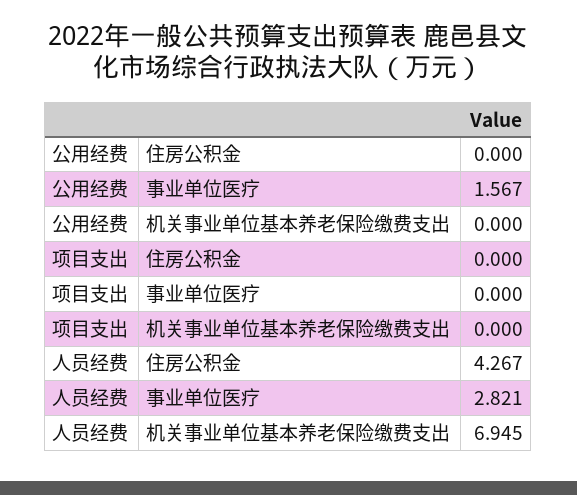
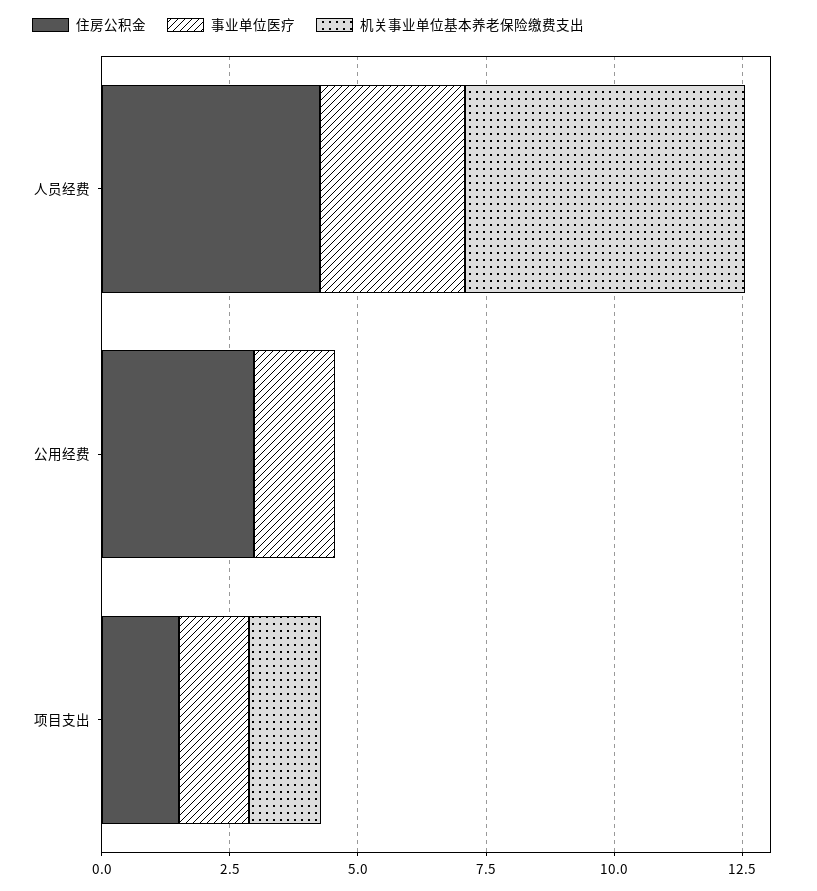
住房公积金, 公用经费: 0 -> 3
住房公积金, 项目支出: 0 -> 1.5
事业单位医疗, 项目支出: 0 -> 1.5
机关事业单位基本养老保险缴费支出, 项目支出: 0 -> 1.5
机关事业单位基本养老保险缴费支出, 人员经费: 6.945 -> 5.5

